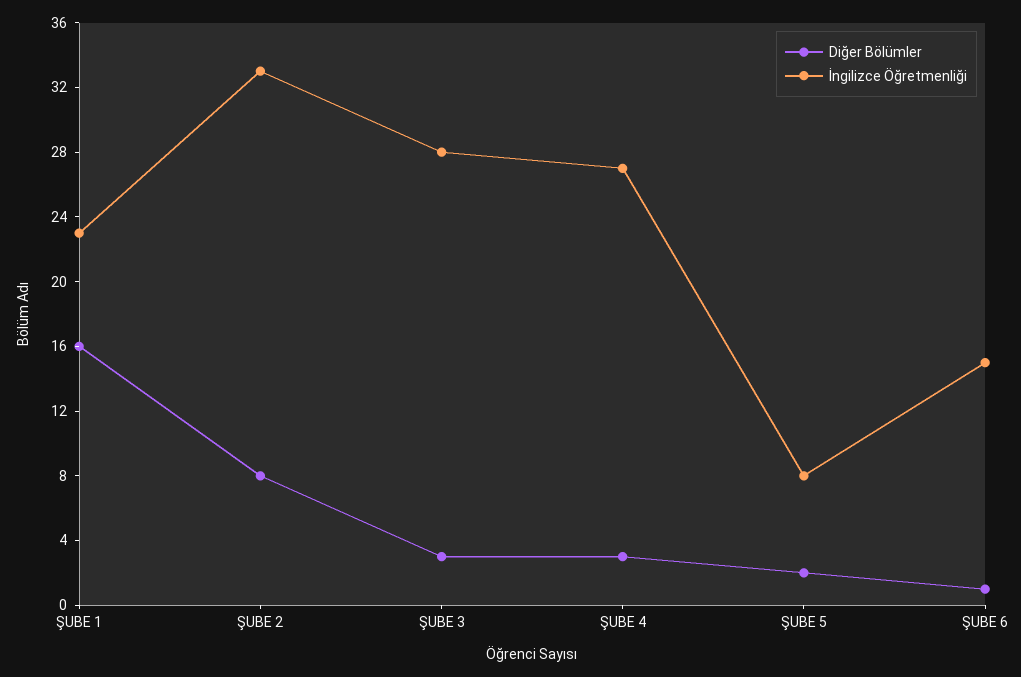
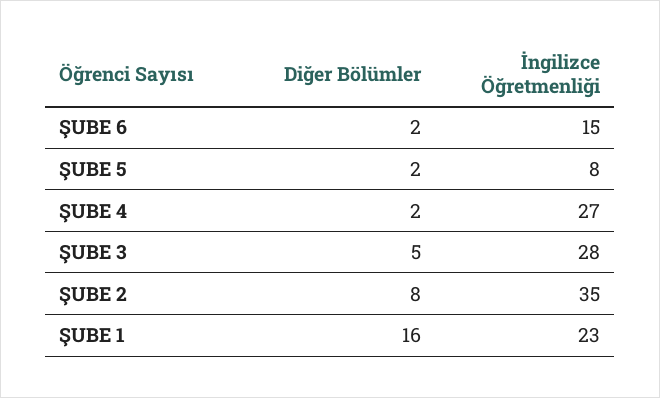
İngilizce Öğretmenliği, ŞUBE 2: 33 -> 35
Diğer Bölümler, ŞUBE 3: 3 -> 5
Diğer Bölümler, ŞUBE 4: 3 -> 2
Diğer Bölümler, ŞUBE 6: 1 -> 2

